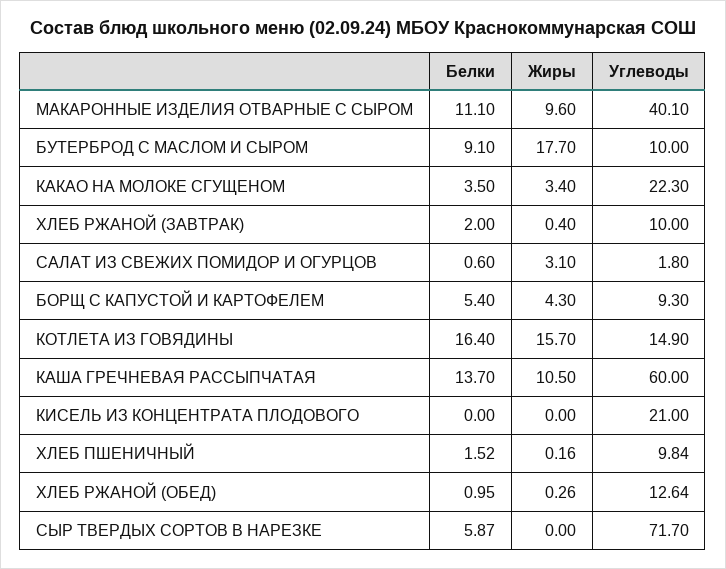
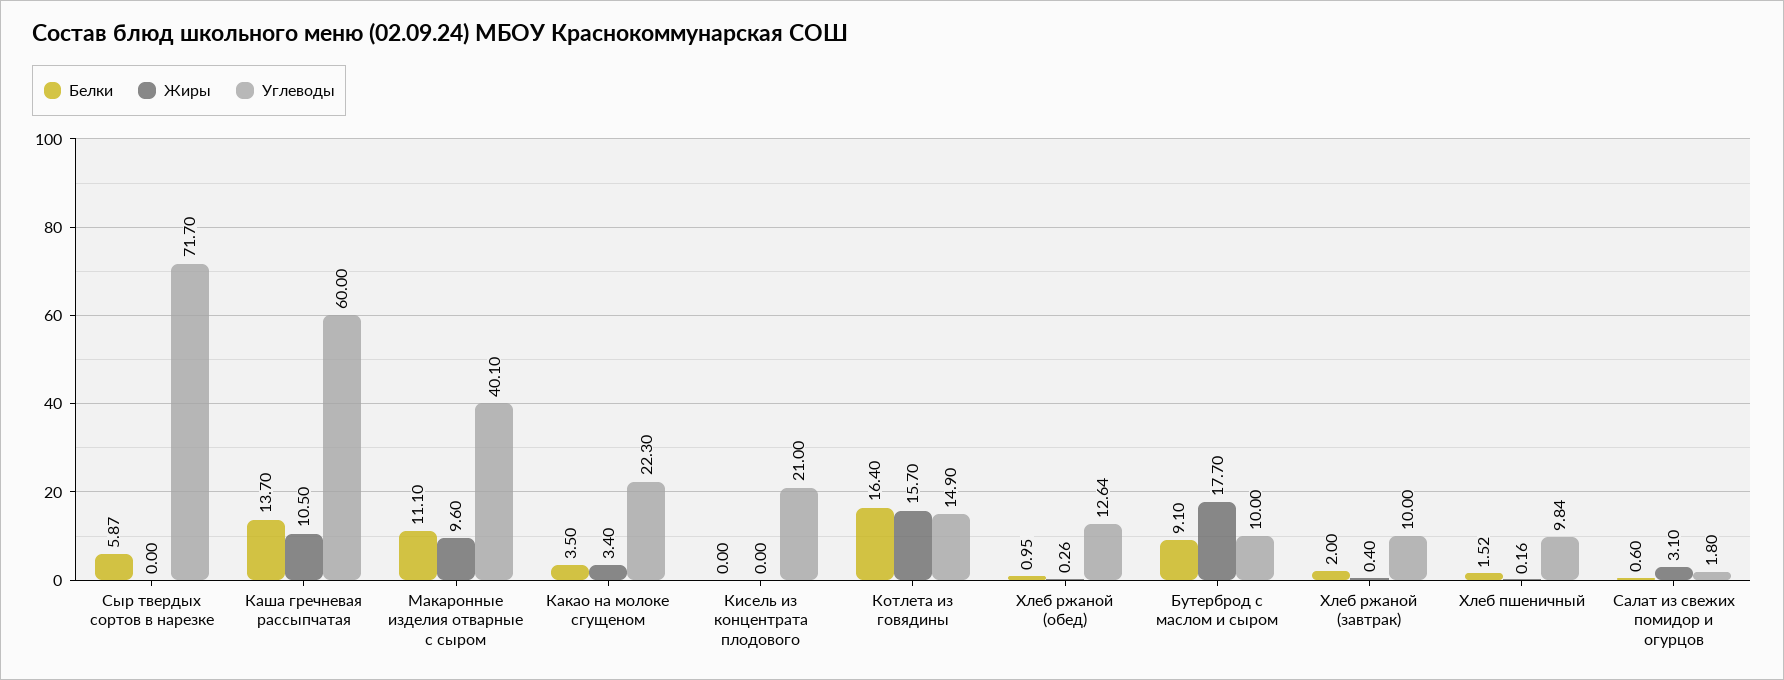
Белки, БОРЩ С КАПУСТОЙ И КАРТОФЕЛЕМ: 5.4 -> none
Жиры, БОРЩ С КАПУСТОЙ И КАРТОФЕЛЕМ: 4.3 -> none
Углеводы, БОРЩ С КАПУСТОЙ И КАРТОФЕЛЕМ: 9.3 -> none

